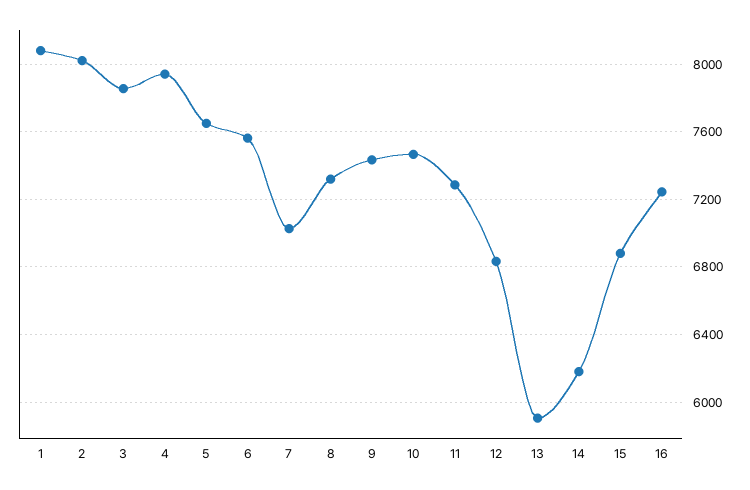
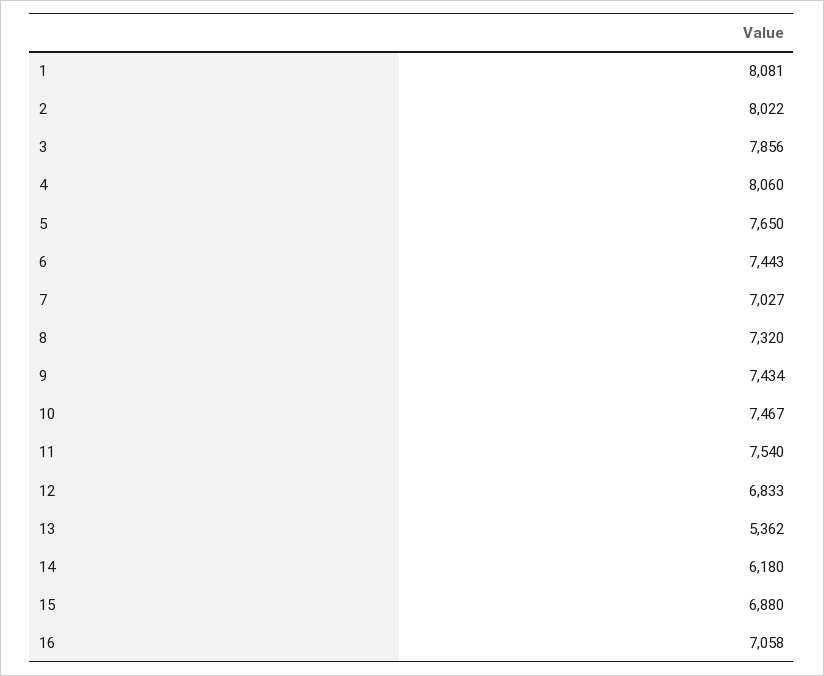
4: 7950 -> 8060
6: 7550 -> 7443
11: 7300 -> 7540
13: 5900 -> 5362
16: 7250 -> 7058

